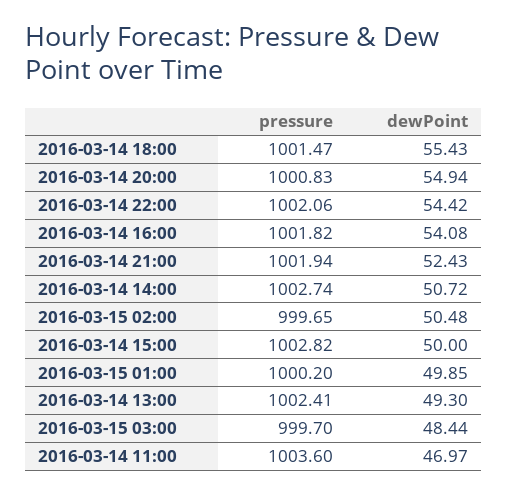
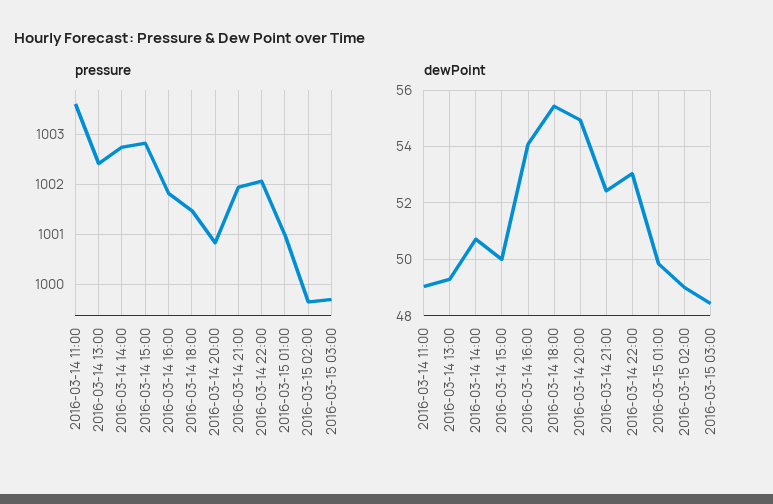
dewPoint, 2016-03-14 22:00: 54.42 -> 53
dewPoint, 2016-03-15 02:00: 50.48 -> 49
pressure, 2016-03-15 01:00: 1000.2 -> 1001
dewPoint, 2016-03-14 11:00: 46.97 -> 49

